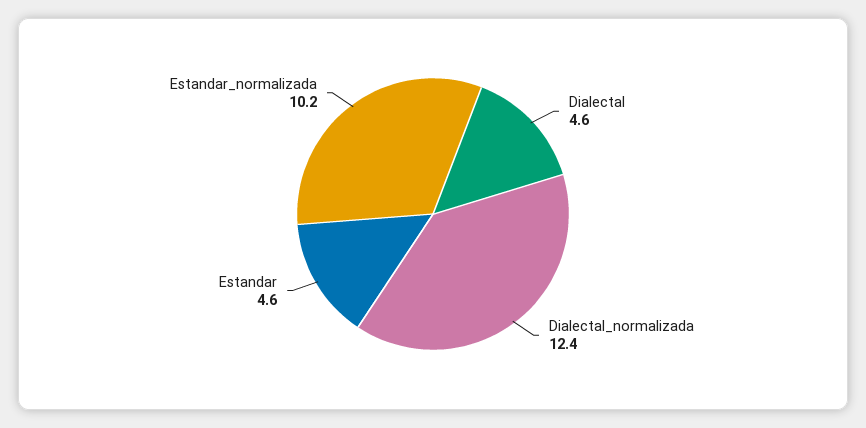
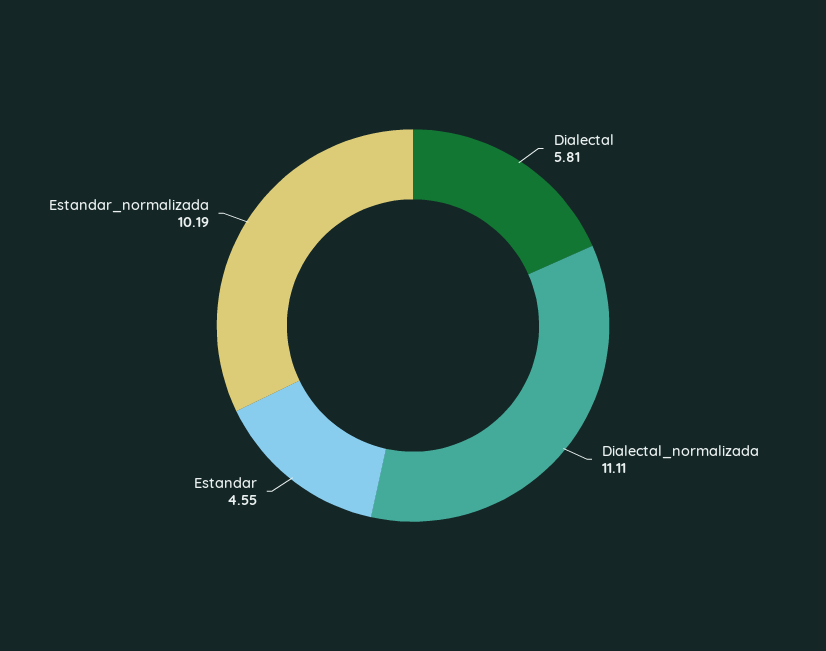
Dialectal: 4.6 -> 5.81
Dialectal_normalizada: 12.4 -> 11.11

